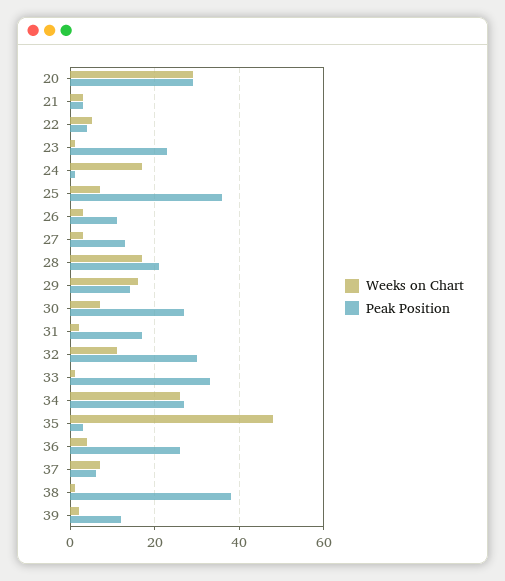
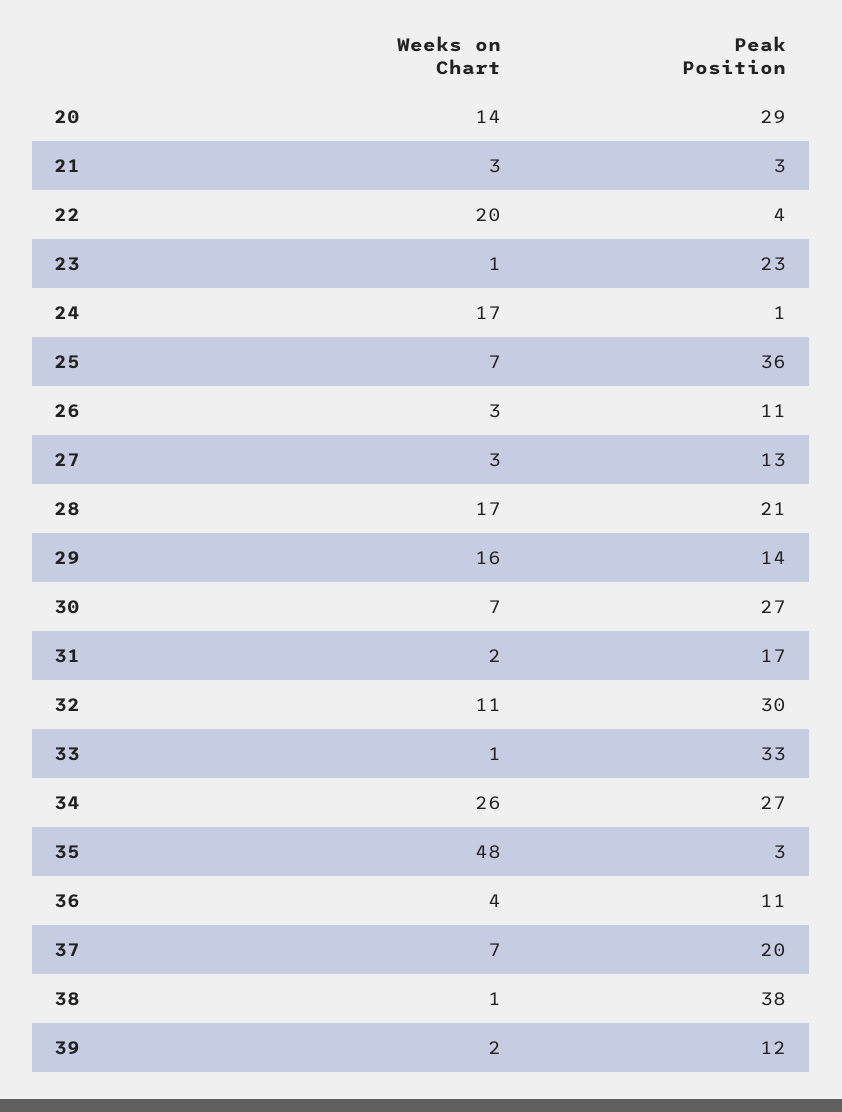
Weeks on Chart, 20: 30 -> 14
Weeks on Chart, 22: 5 -> 20
Peak Position, 36: 25 -> 11
Peak Position, 37: 5 -> 20

